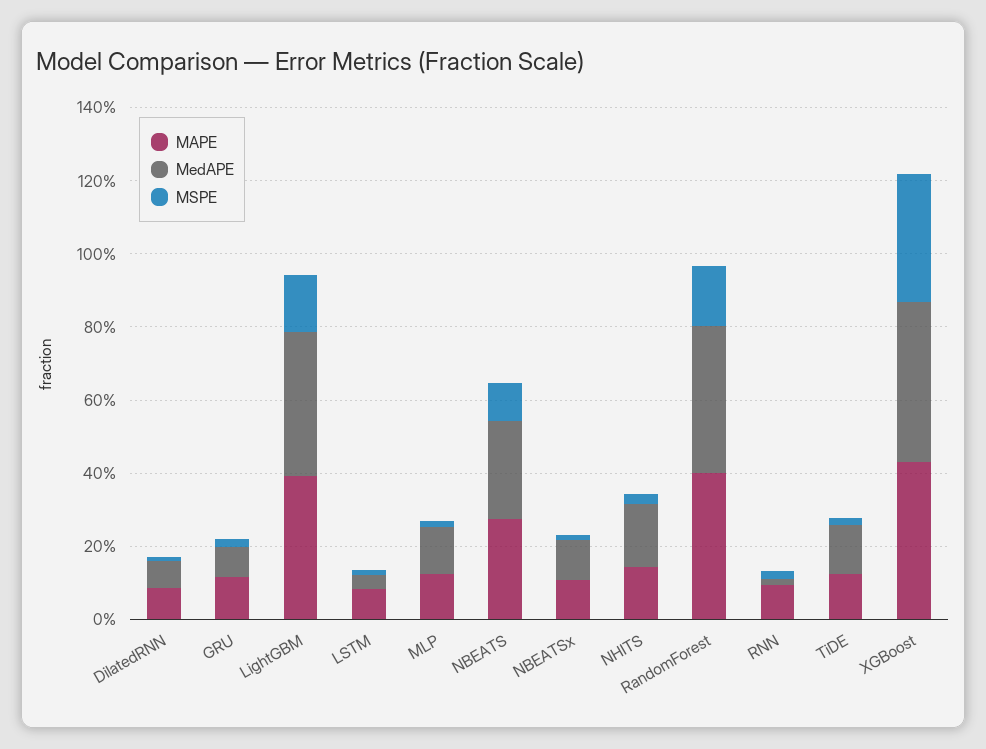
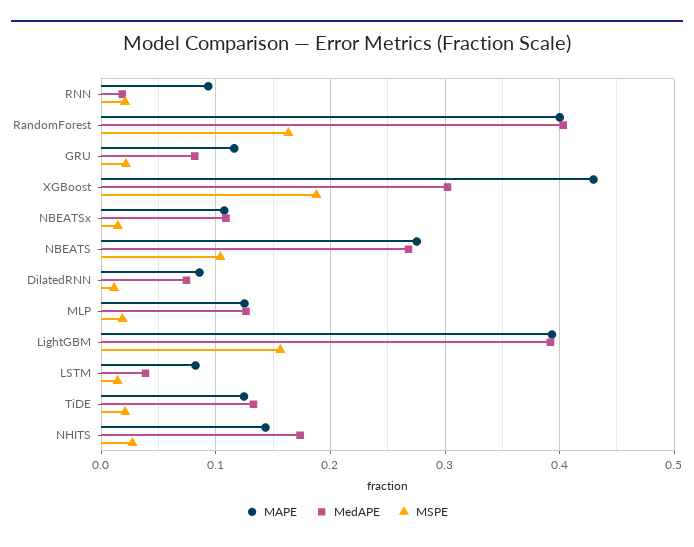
MedAPE, XGBoost: 0.45 -> 0.3
MSPE, XGBoost: 0.35 -> 0.19

